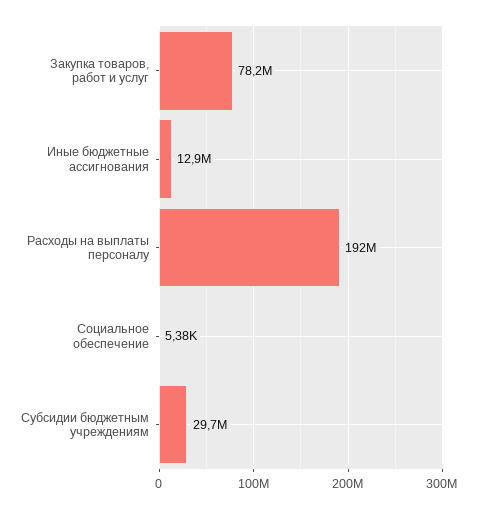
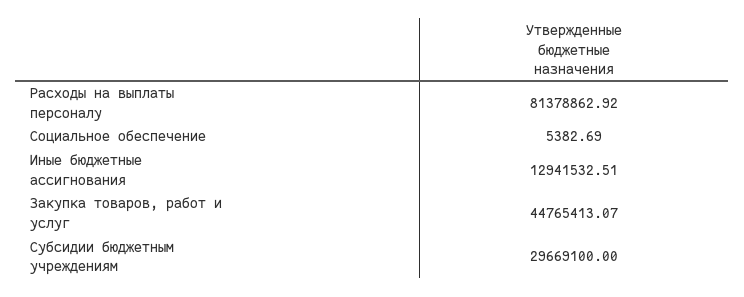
Закупка товаров, работ и услуг: 78200000 -> 44765413.07
Расходы на выплаты персоналу: 192000000 -> 81378862.92

